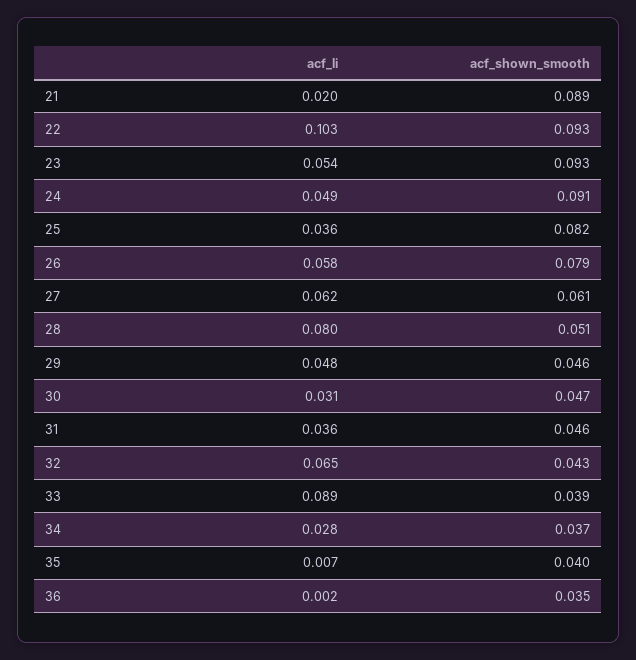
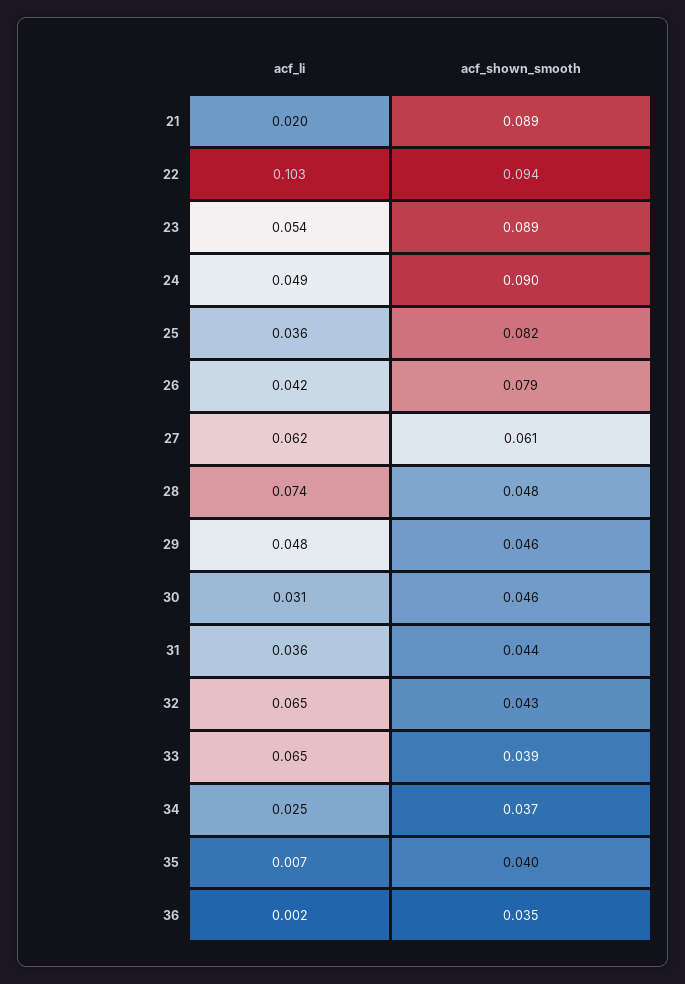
acf_shown_smooth, 22: 0.093 -> 0.094
acf_shown_smooth, 23: 0.093 -> 0.089
acf_shown_smooth, 24: 0.091 -> 0.09
acf_li, 26: 0.058 -> 0.042
acf_li, 28: 0.08 -> 0.074
acf_shown_smooth, 28: 0.051 -> 0.048
acf_shown_smooth, 30: 0.047 -> 0.046
acf_shown_smooth, 31: 0.046 -> 0.044
acf_li, 33: 0.089 -> 0.065
acf_li, 34: 0.028 -> 0.025

